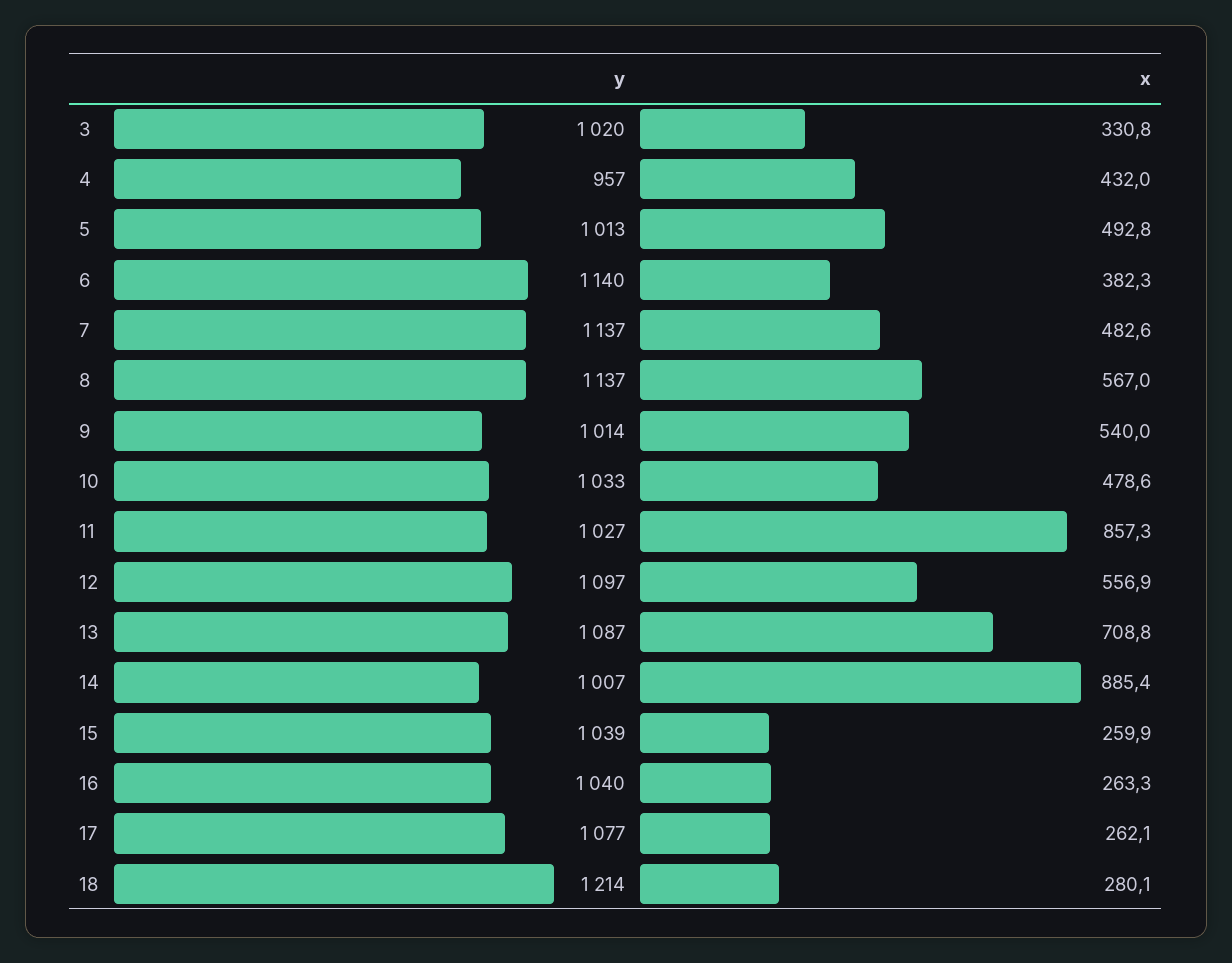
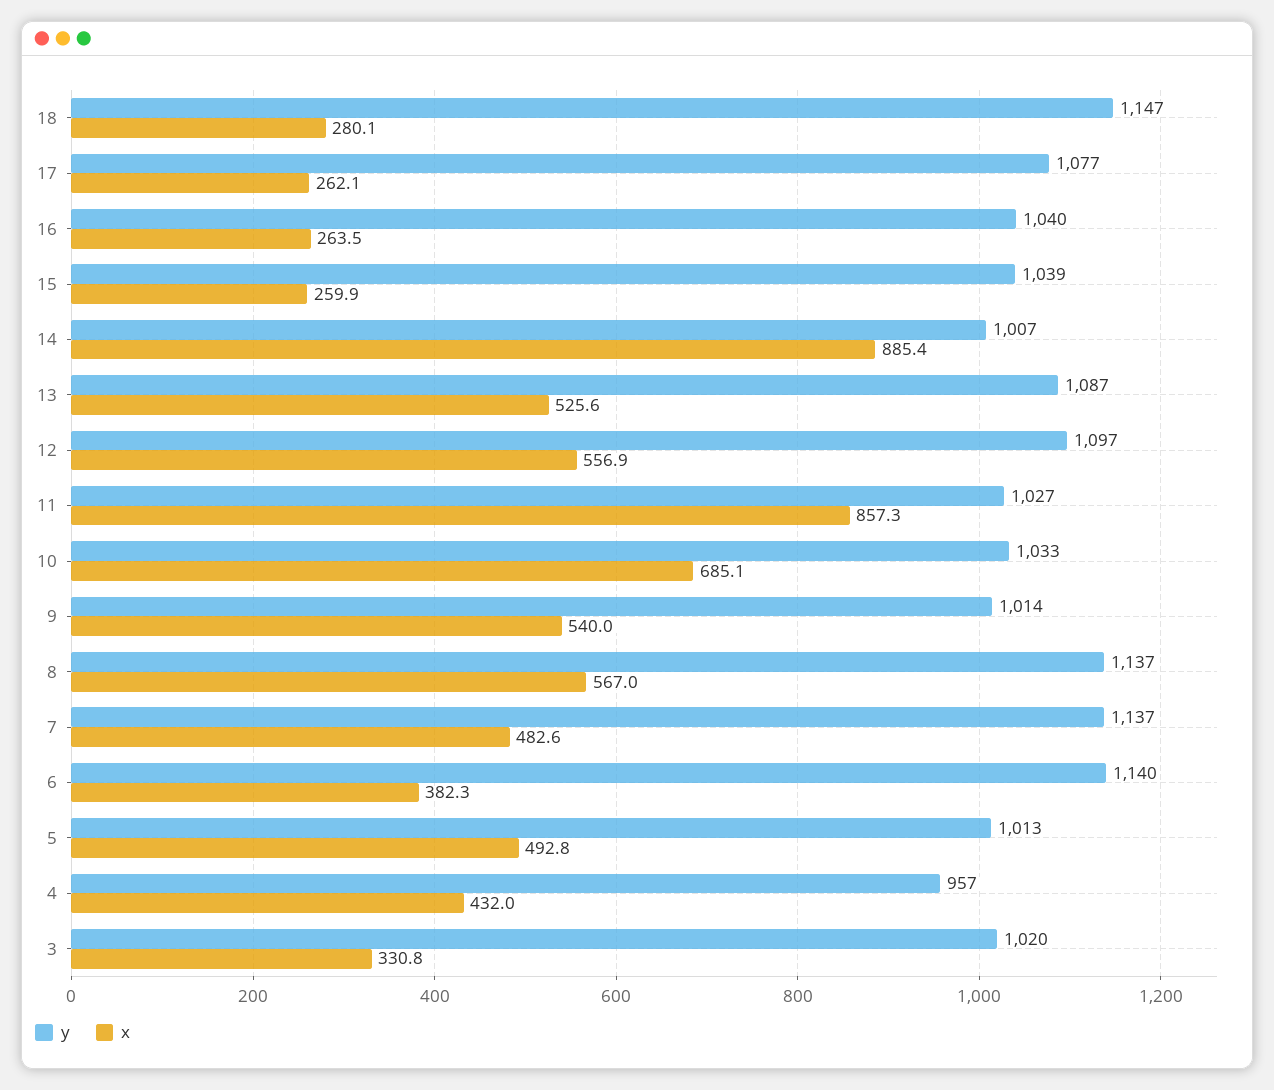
x, 10: 478.6 -> 685.1
x, 13: 708.8 -> 525.6
x, 16: 263.3 -> 263.5
y, 18: 1214 -> 1147

